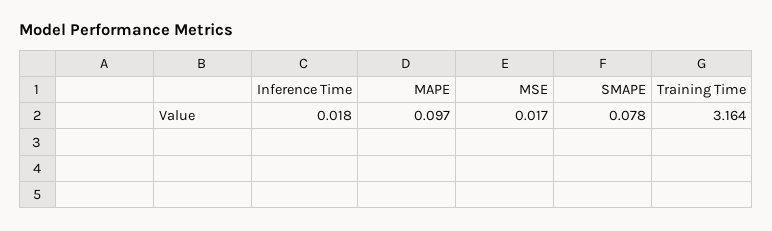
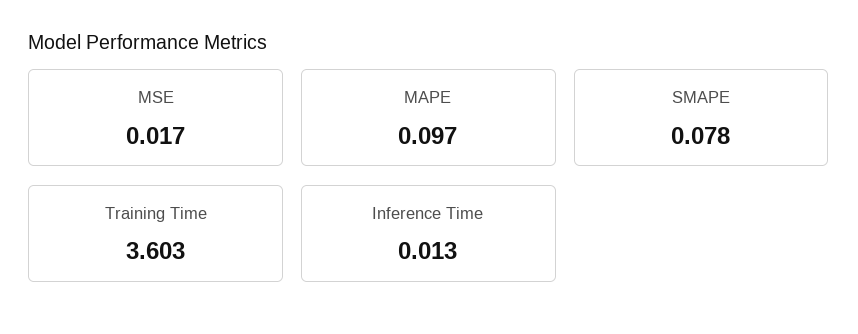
Inference Time: 0.018 -> 0.013
Training Time: 3.164 -> 3.603

